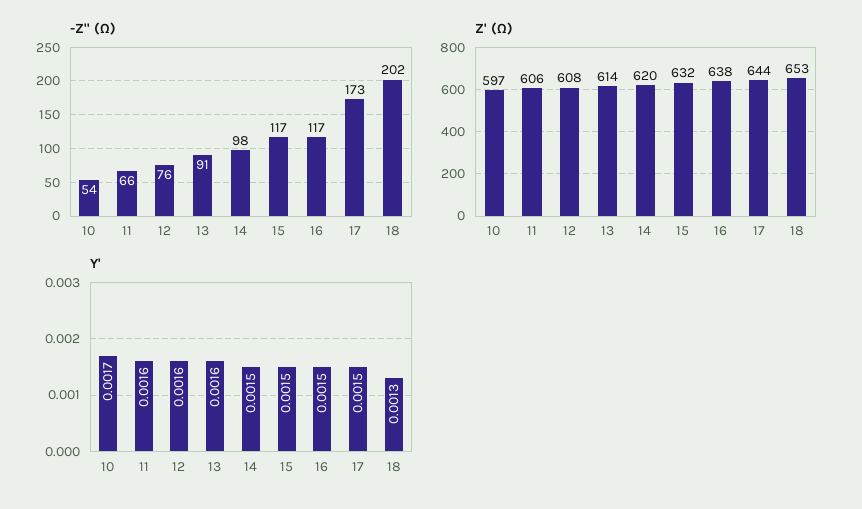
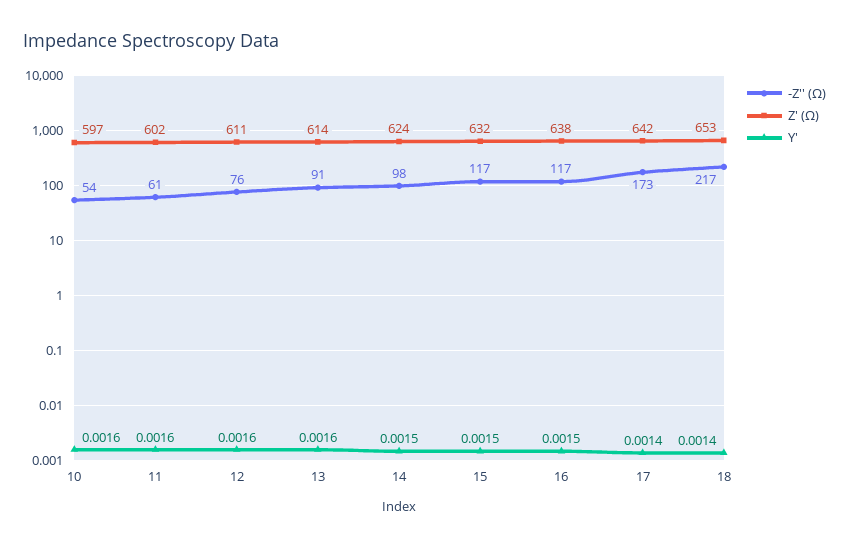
-Z'' (Ω), 11: 66 -> 61
-Z'' (Ω), 18: 202 -> 217
Z' (Ω), 11: 606 -> 602
Z' (Ω), 12: 608 -> 611
Z' (Ω), 14: 620 -> 624
Z' (Ω), 17: 644 -> 642
Y', 10: 0.0017 -> 0.0016
Y', 17: 0.0015 -> 0.0014
Y', 18: 0.0013 -> 0.0014

